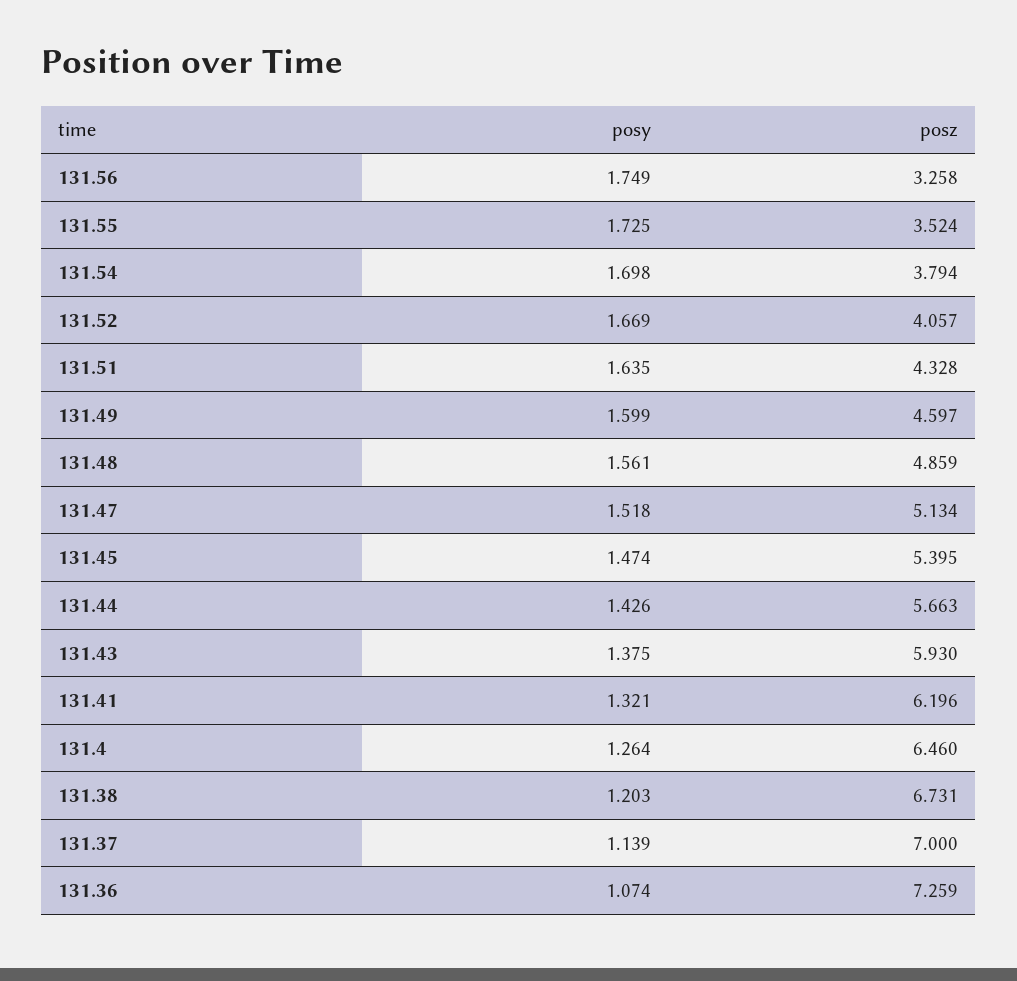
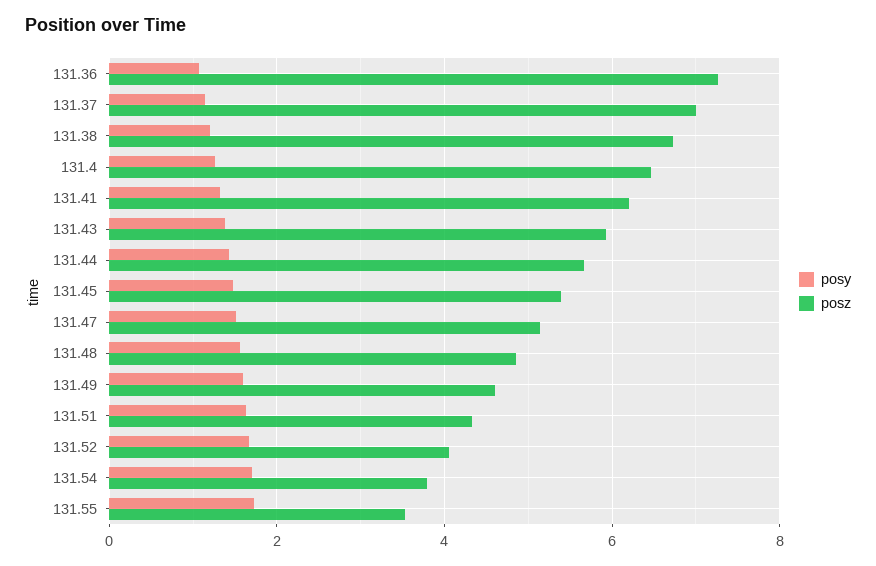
posy, 131.56: 1.749 -> none
posz, 131.56: 3.258 -> none

